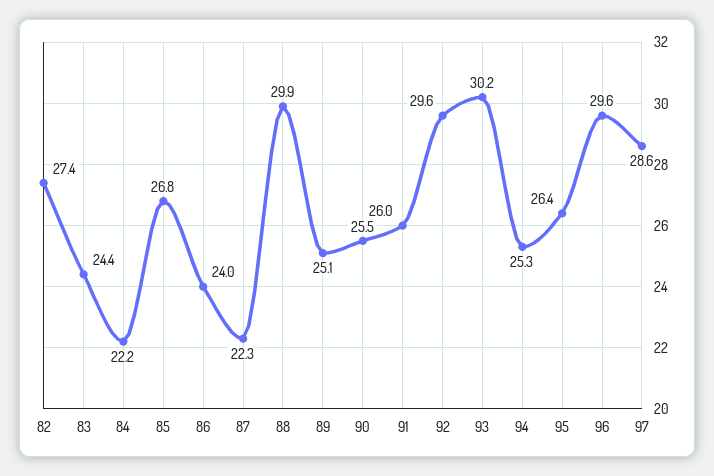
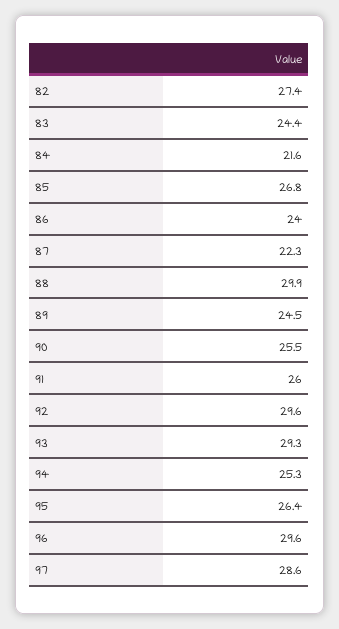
84: 22.2 -> 21.6
89: 25.1 -> 24.5
93: 30.2 -> 29.3

